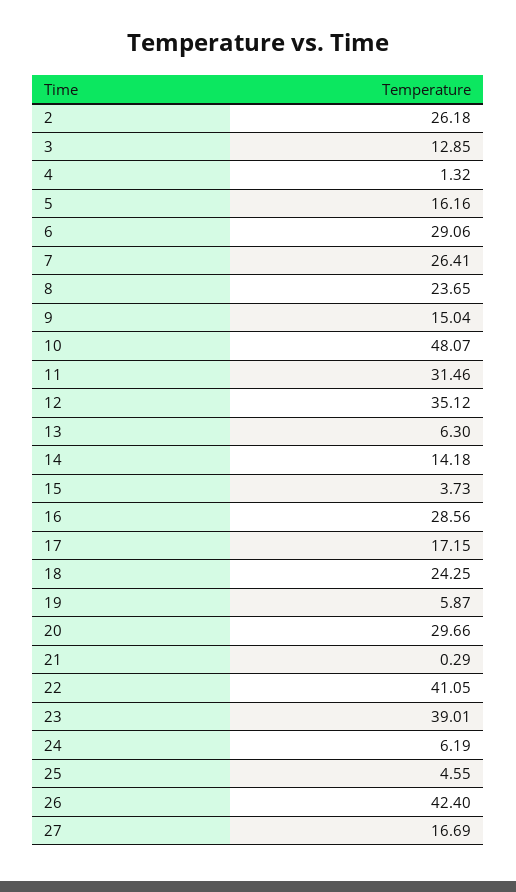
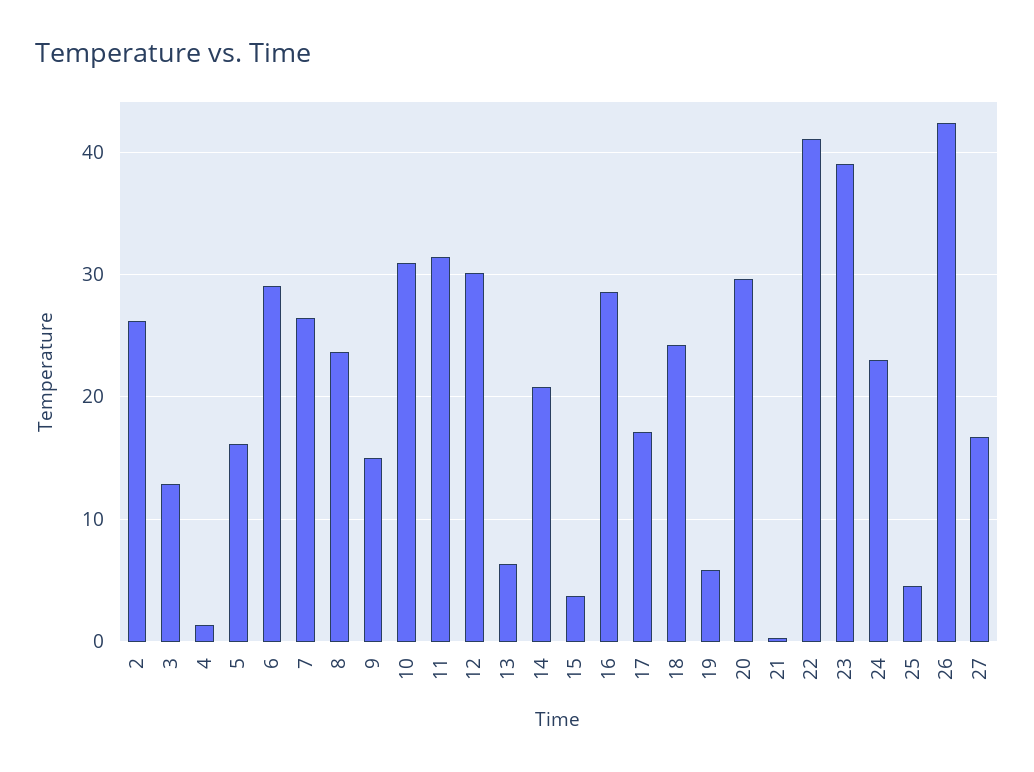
10: 48.07 -> 31
12: 35.12 -> 30
14: 14.18 -> 21
24: 6.19 -> 23

